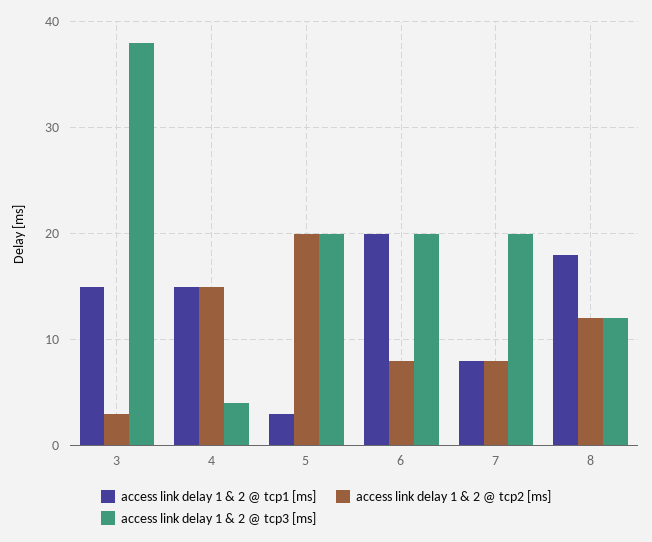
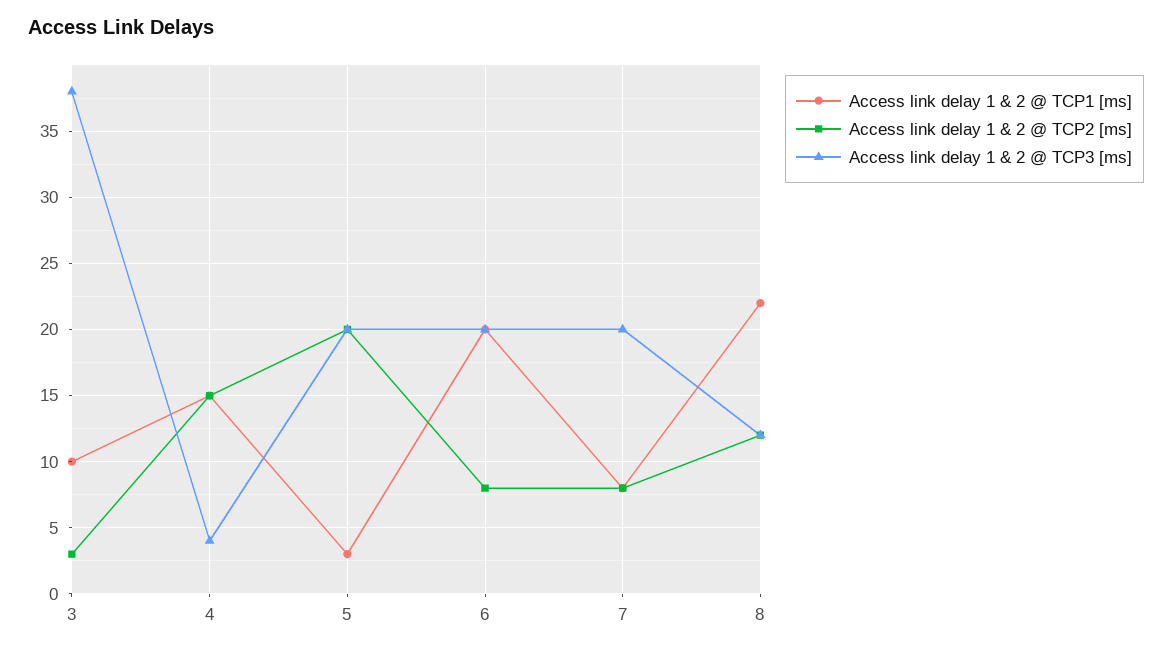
access link delay 1 & 2 @ tcp1 [ms], 3: 15 -> 10
access link delay 1 & 2 @ tcp1 [ms], 8: 18 -> 22

